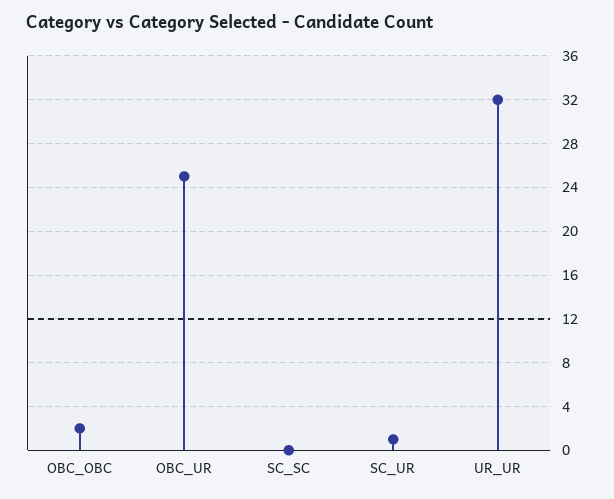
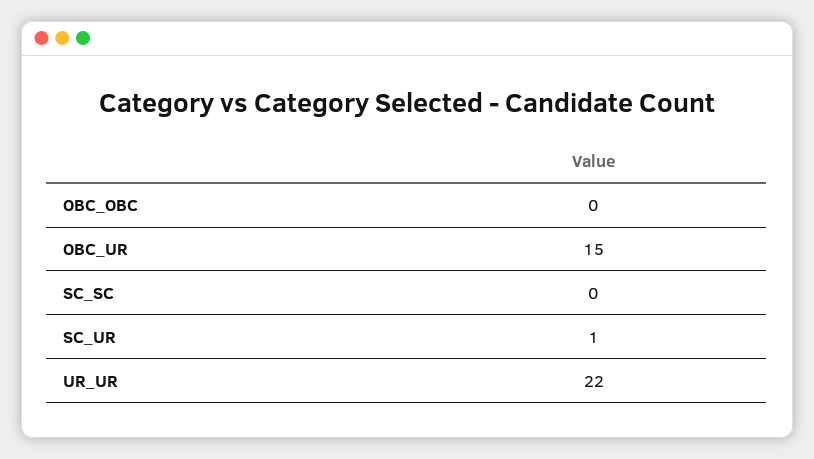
OBC_OBC: 2 -> 0
OBC_UR: 25 -> 15
UR_UR: 32 -> 22

